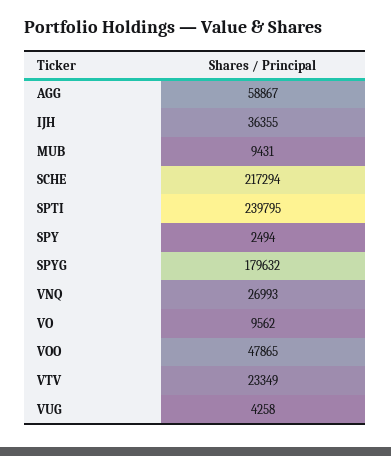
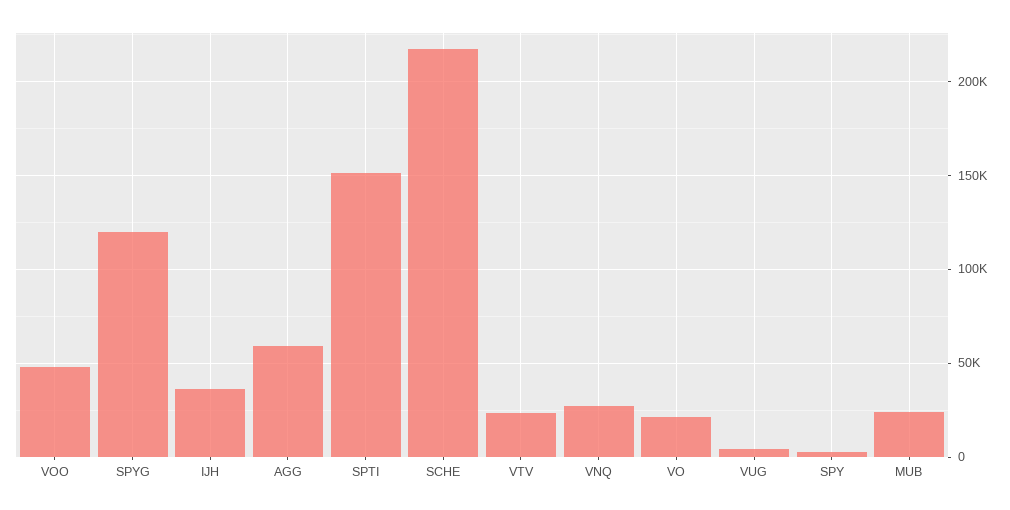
MUB: 9431 -> 25000
SPTI: 239795 -> 150000
SPYG: 179632 -> 120000
VO: 9562 -> 20000

